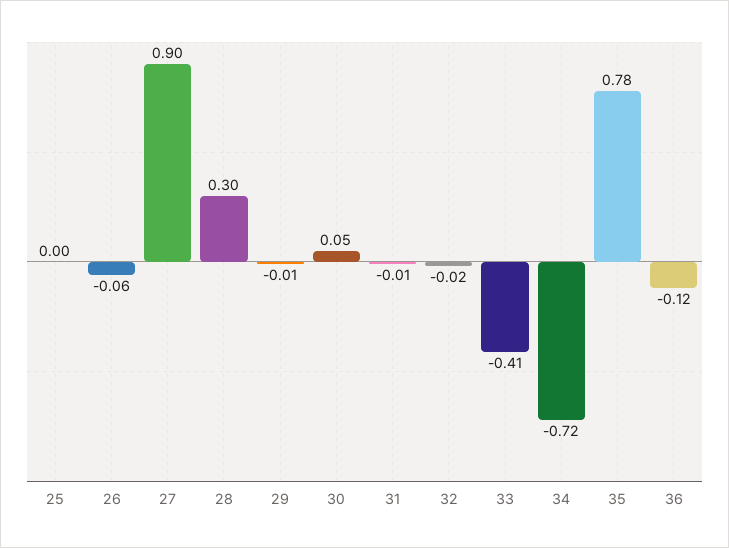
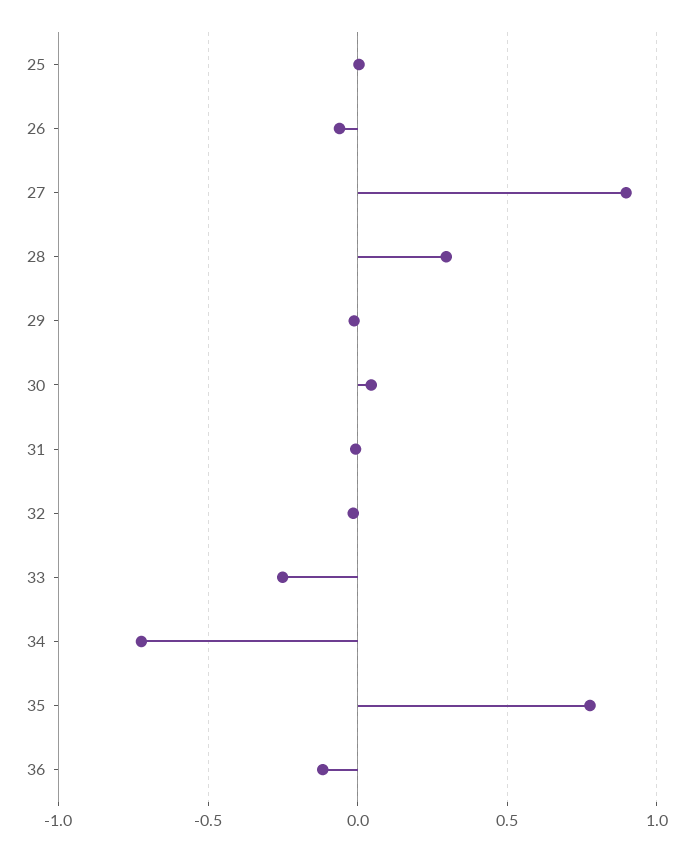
33: -0.41 -> -0.25

